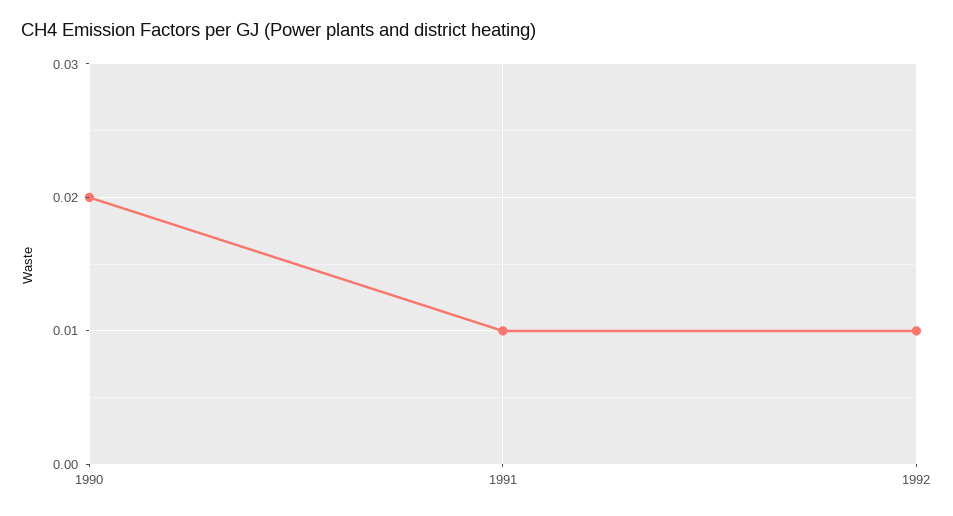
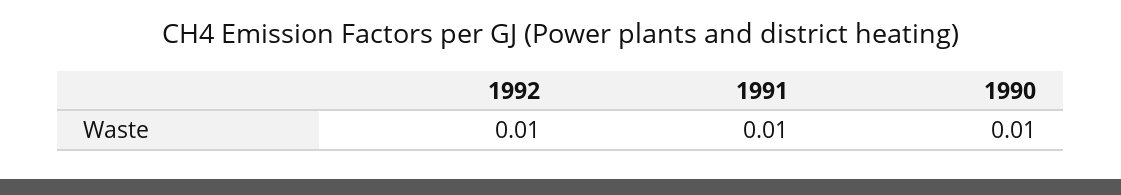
1990: 0.02 -> 0.01

